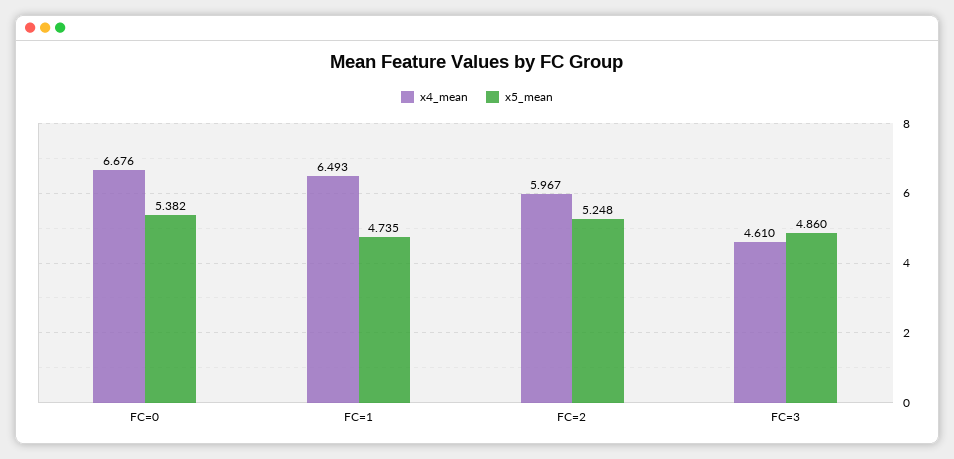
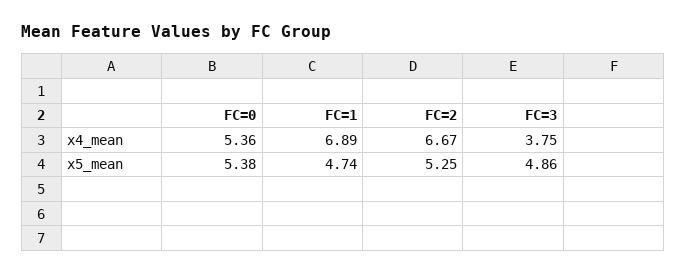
x4_mean, FC=0: 6.676 -> 5.36
x4_mean, FC=1: 6.493 -> 6.89
x4_mean, FC=2: 5.967 -> 6.67
x4_mean, FC=3: 4.61 -> 3.75

